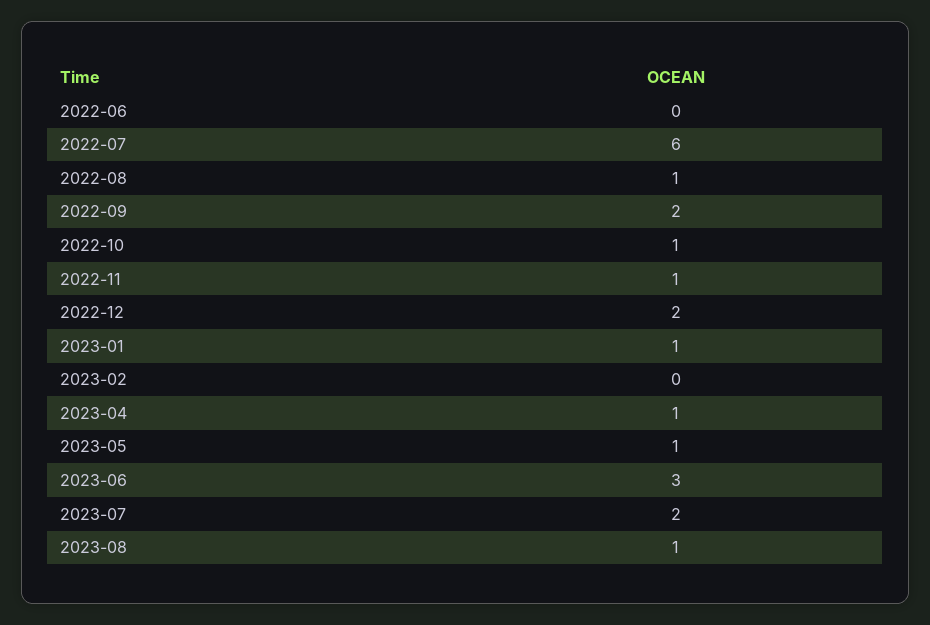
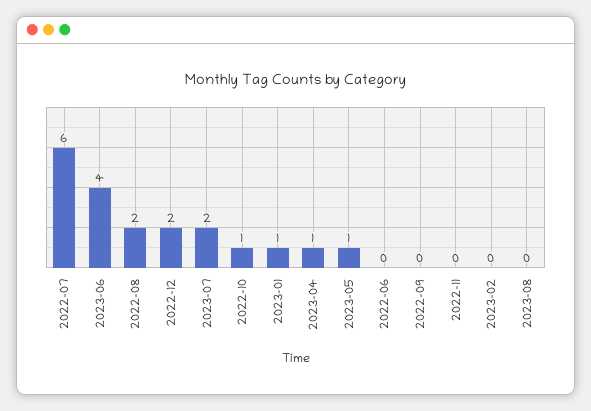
2022-08: 1 -> 2
2022-09: 2 -> 0
2022-11: 1 -> 0
2023-06: 3 -> 4
2023-08: 1 -> 0

